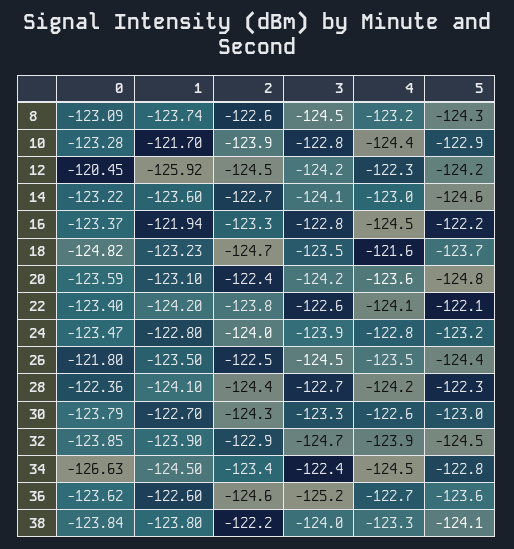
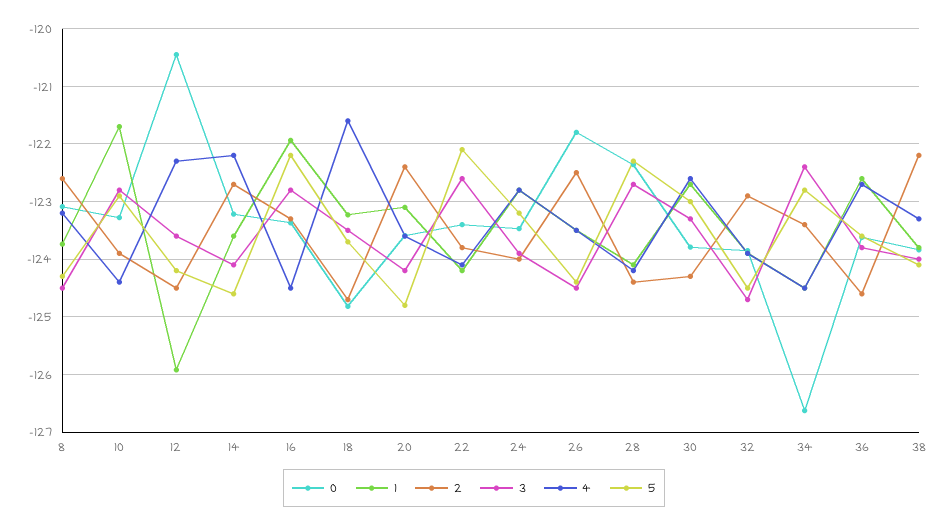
3, 12: -124.2 -> -123.6
4, 14: -123 -> -122.2
3, 36: -125.2 -> -123.8

